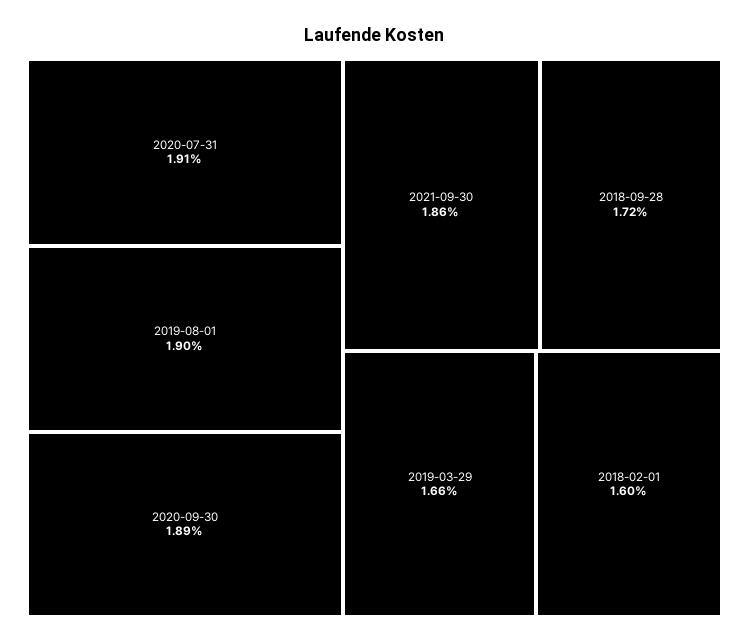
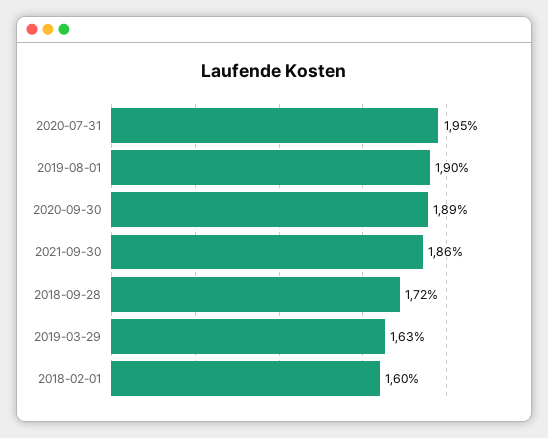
2020-07-31: 1.91 -> 1.95
2019-03-29: 1.66 -> 1.63

